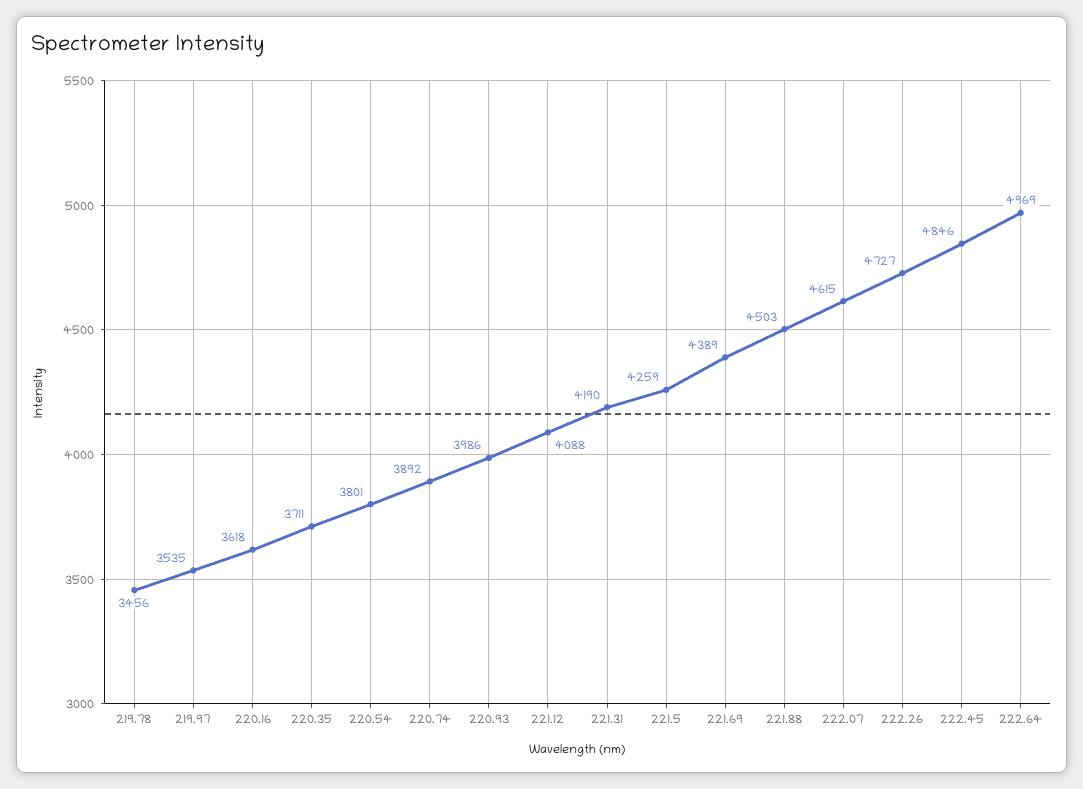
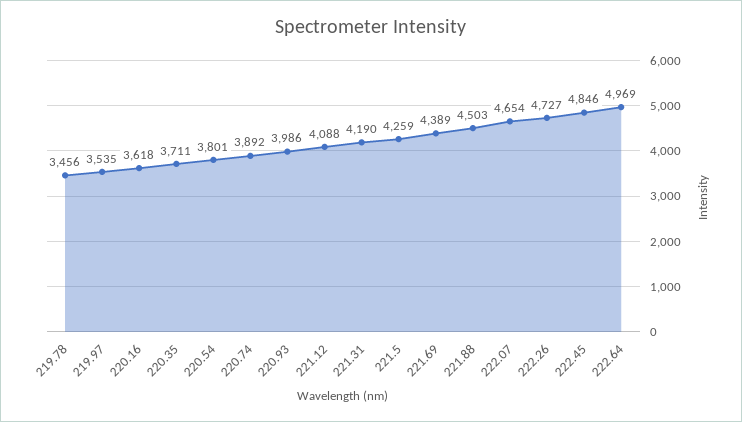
222.07: 4615 -> 4654

